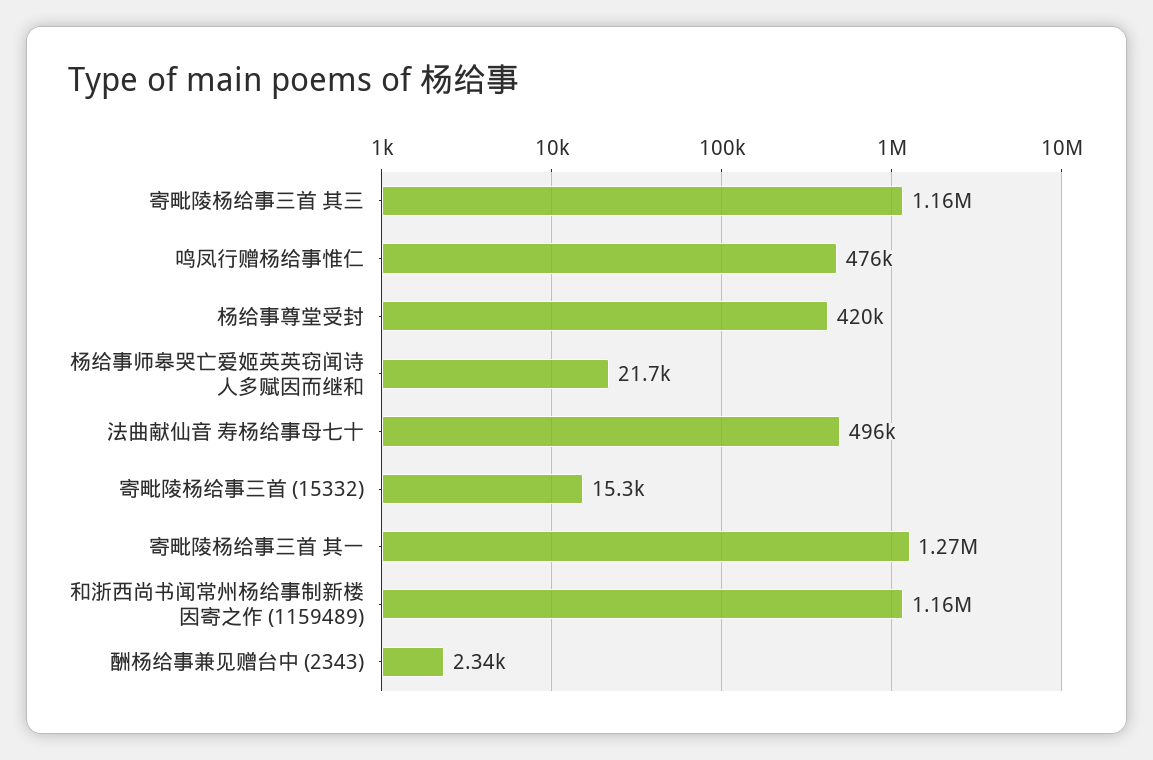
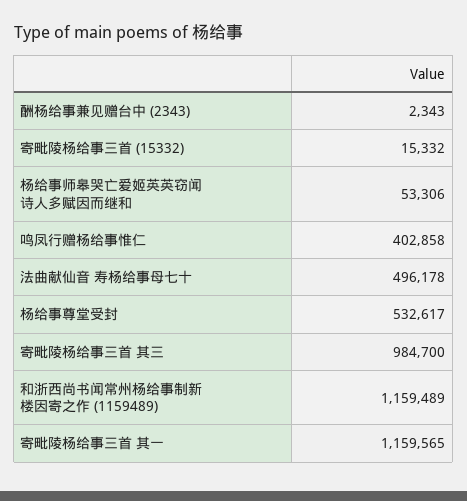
寄毗陵杨给事三首 其三: 1160000 -> 984700
鸣凤行赠杨给事惟仁: 476000 -> 402858
杨给事尊堂受封: 420000 -> 532617
杨给事师皋哭亡爱姬英英窃闻诗人多赋因而继和: 21700 -> 53306
寄毗陵杨给事三首 其一: 1270000 -> 1159565

